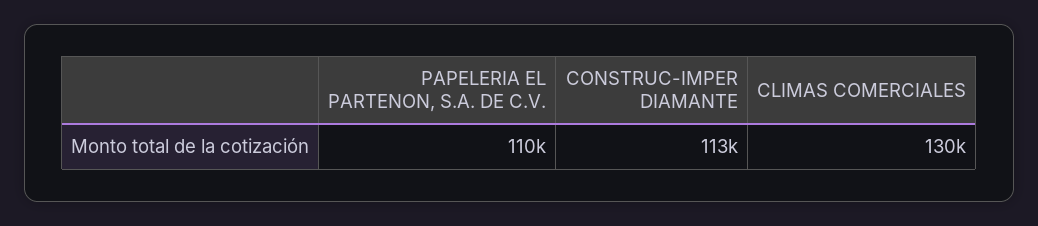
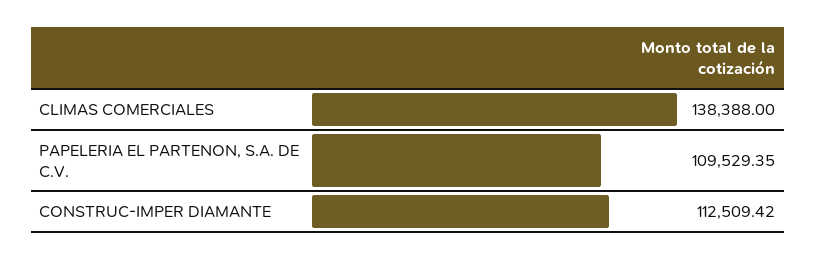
CLIMAS COMERCIALES: 130000 -> 138388

